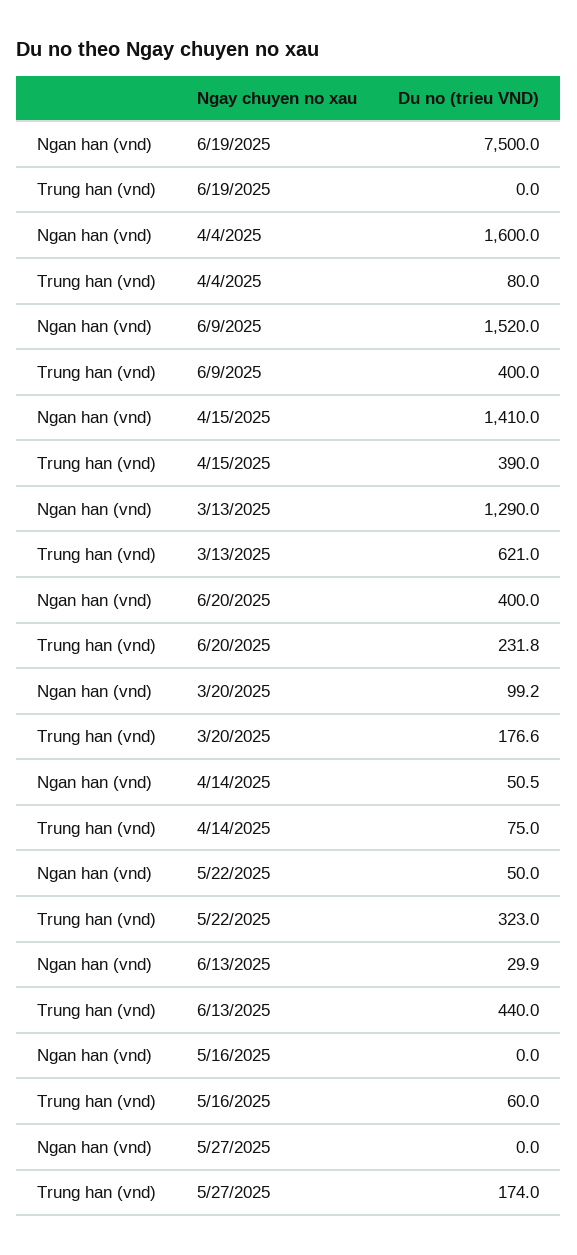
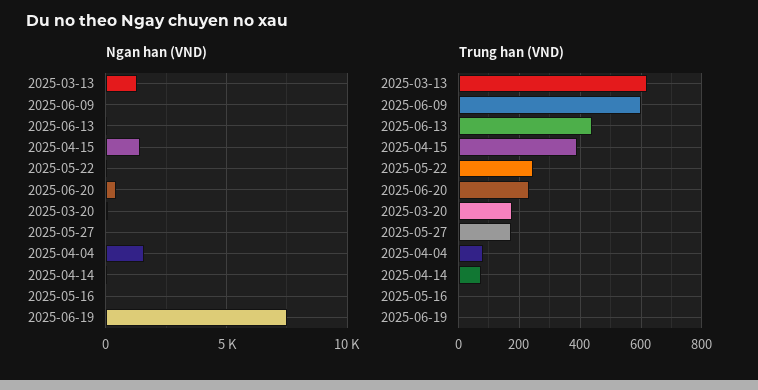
Ngan han (vnd), 6/9/2025: 1520 -> 0
Trung han (vnd), 6/9/2025: 400 -> 600
Trung han (vnd), 5/22/2025: 323 -> 240
Trung han (vnd), 5/16/2025: 60 -> 0

